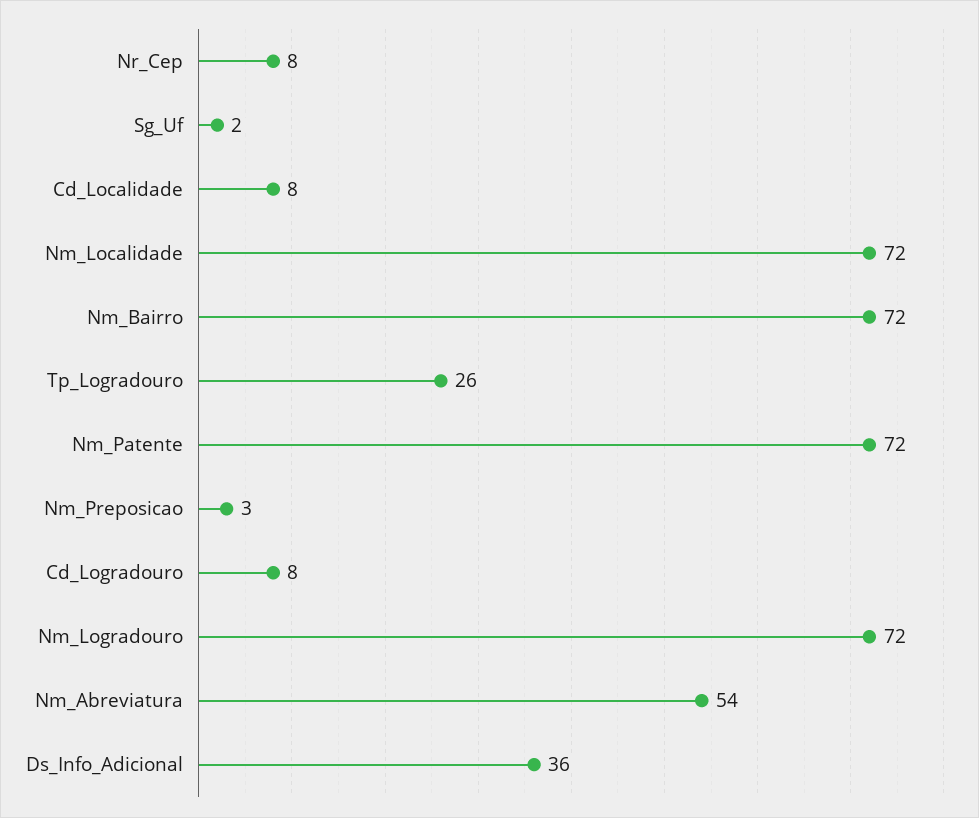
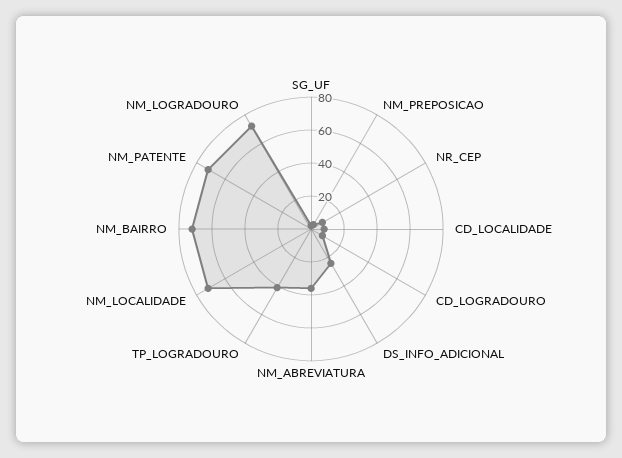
Tp_Logradouro: 26 -> 40
Nm_Abreviatura: 54 -> 35
Ds_Info_Adicional: 36 -> 25

